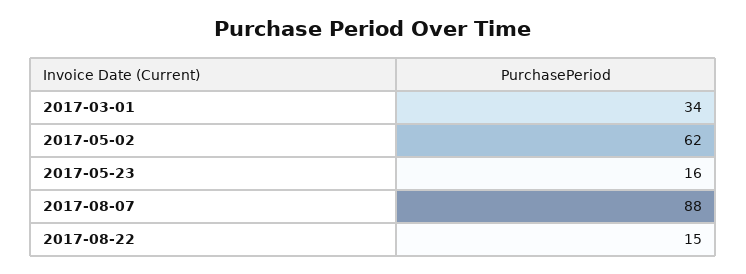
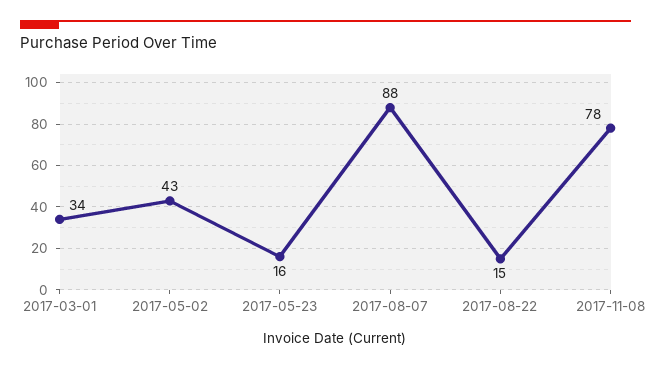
2017-05-02: 62 -> 43
2017-11-08: none -> 78

